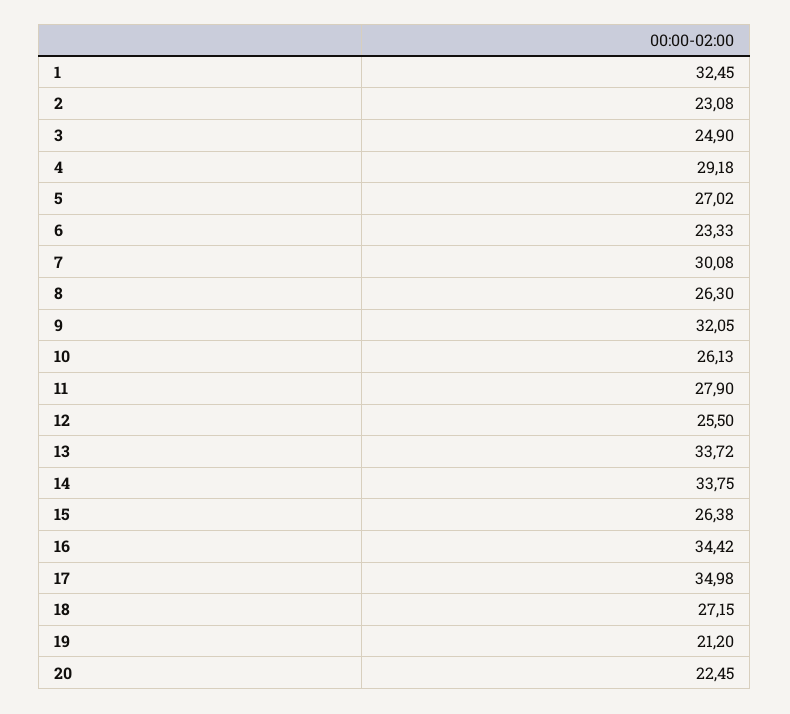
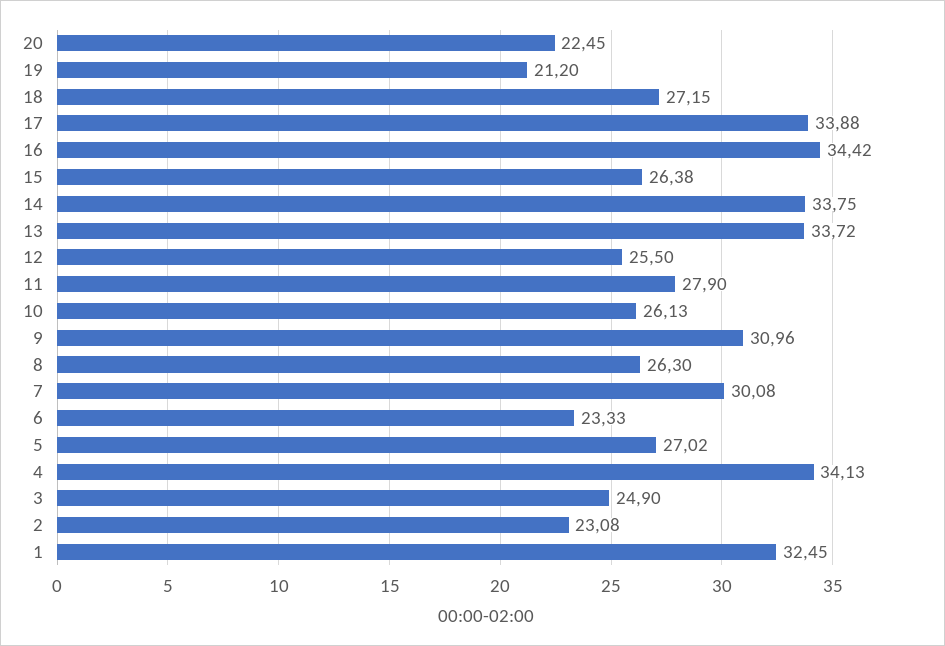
4: 29.18 -> 34.13
9: 32.05 -> 30.96
17: 34.98 -> 33.88

